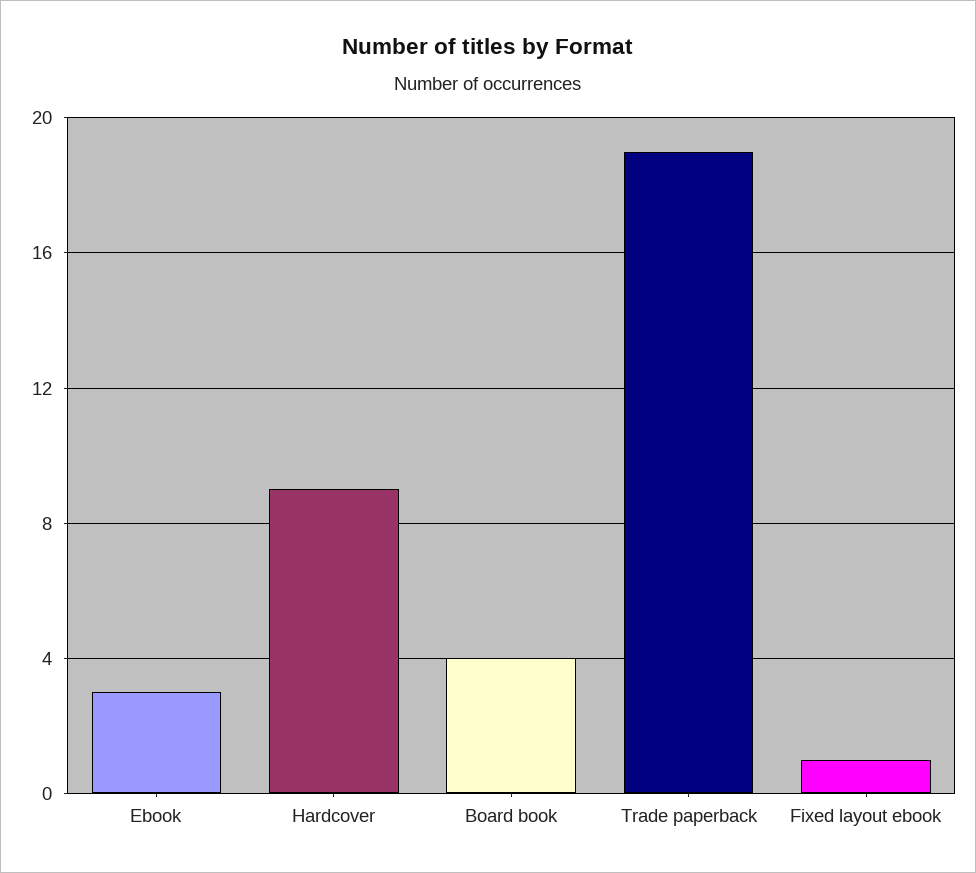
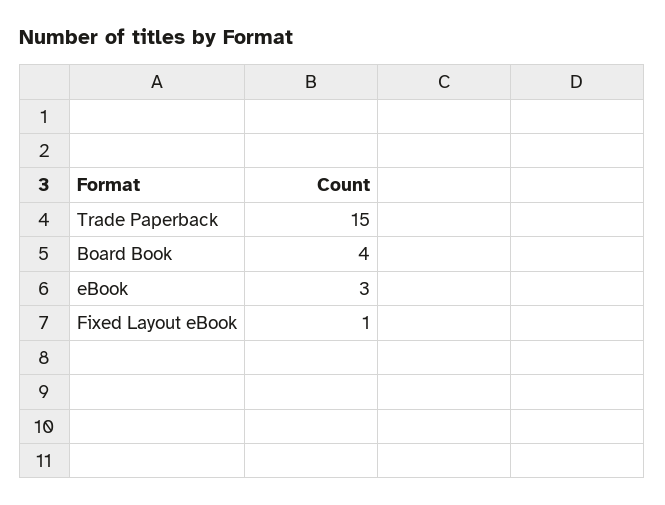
Hardcover: 9 -> none
Trade paperback: 19 -> 15

